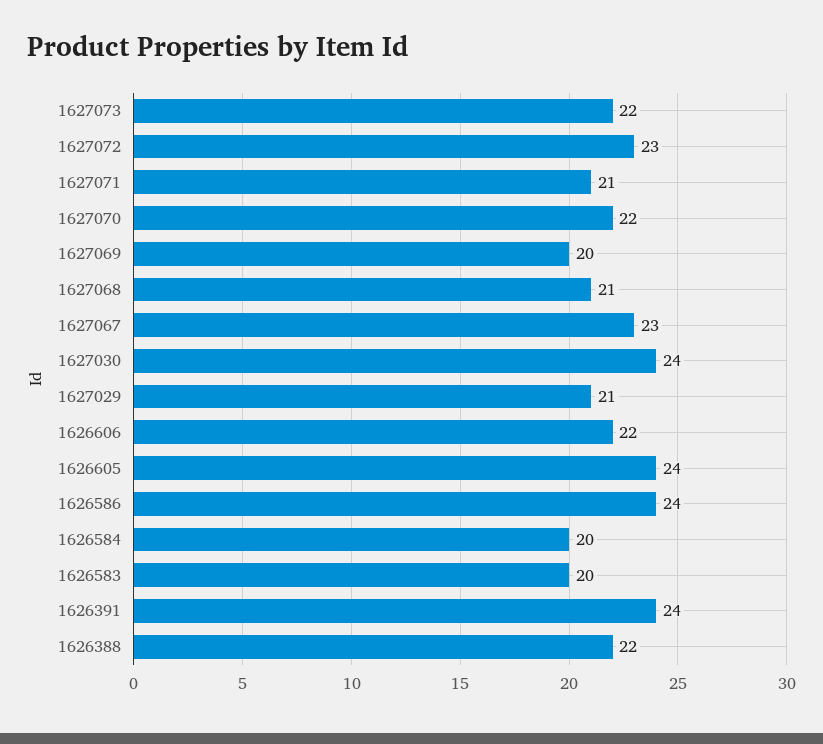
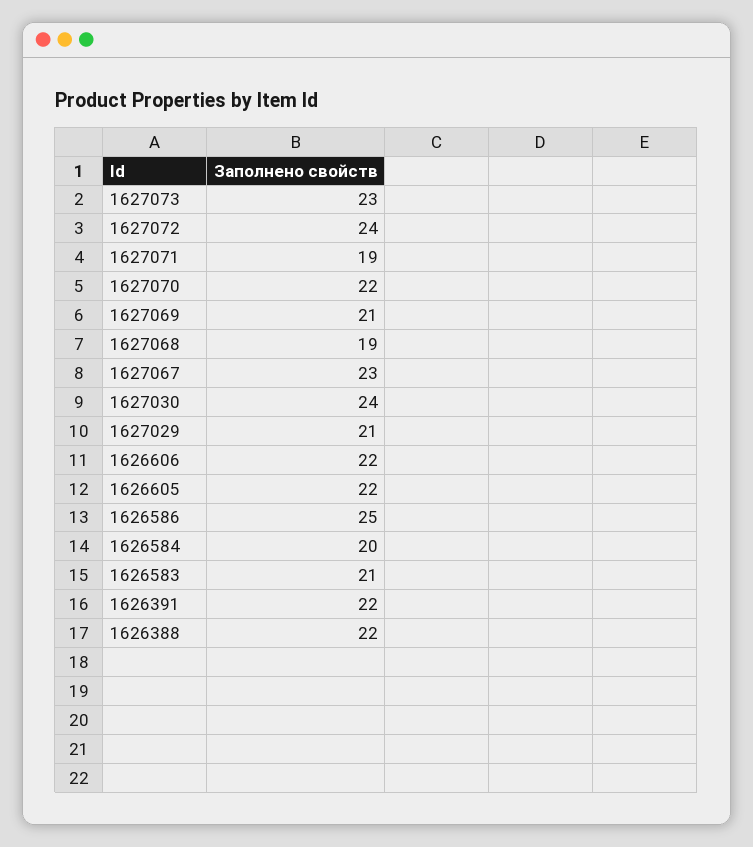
1627073: 22 -> 23
1627072: 23 -> 24
1627071: 21 -> 19
1627069: 20 -> 21
1627068: 21 -> 19
1626605: 24 -> 22
1626586: 24 -> 25
1626583: 20 -> 21
1626391: 24 -> 22

